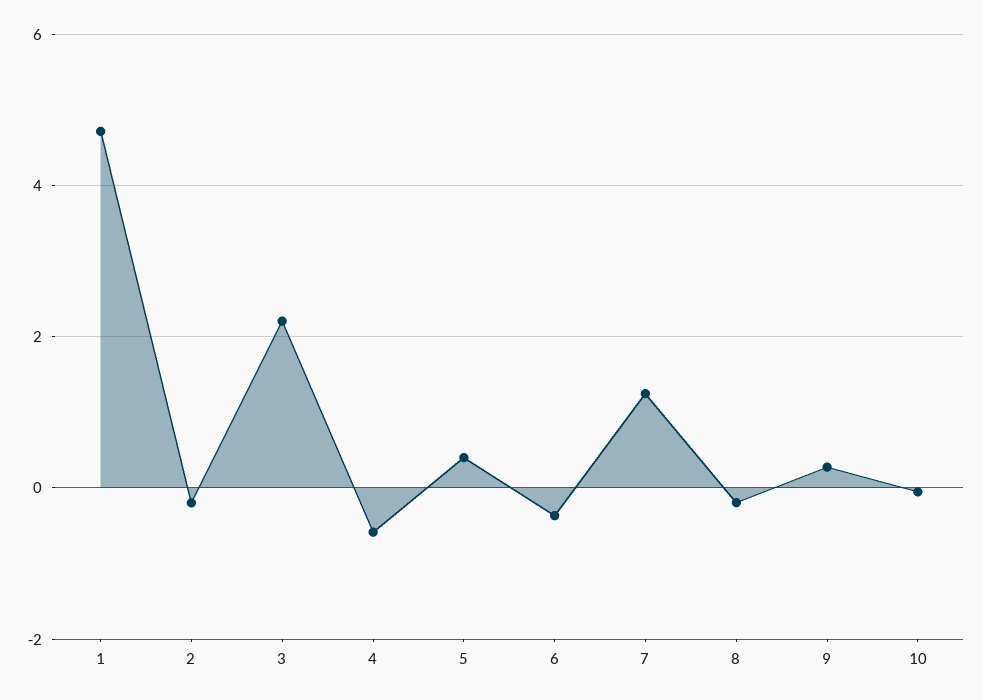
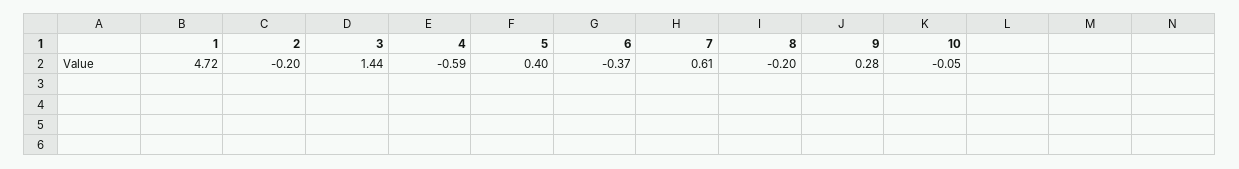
3: 2.2 -> 1.44
7: 1.2 -> 0.61

